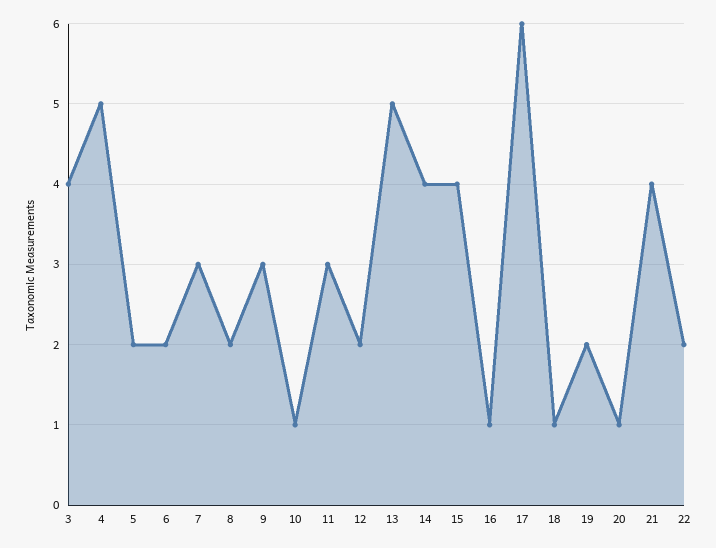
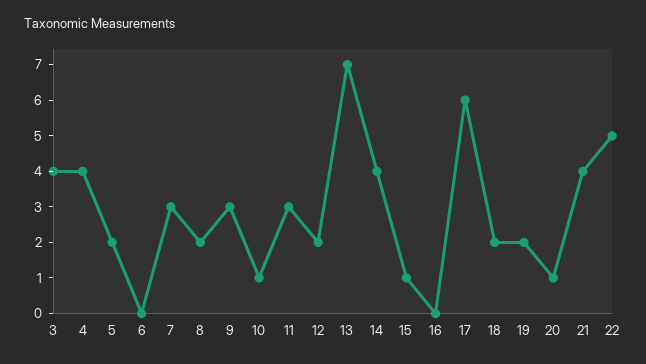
4: 5 -> 4
6: 2 -> 0
13: 5 -> 7
15: 4 -> 1
16: 1 -> 0
18: 1 -> 2
22: 2 -> 5

